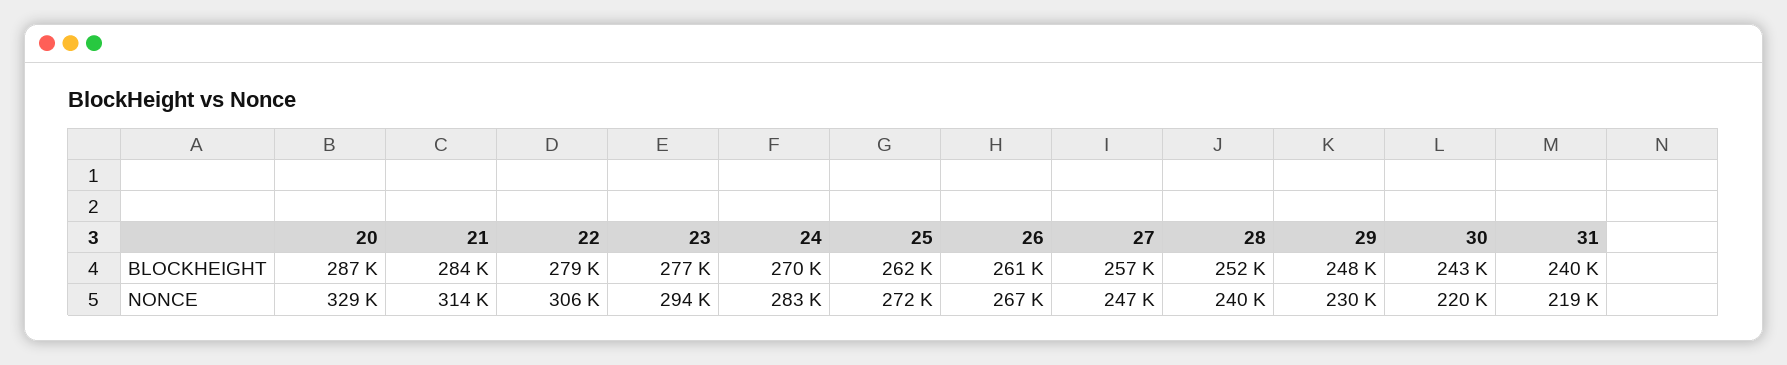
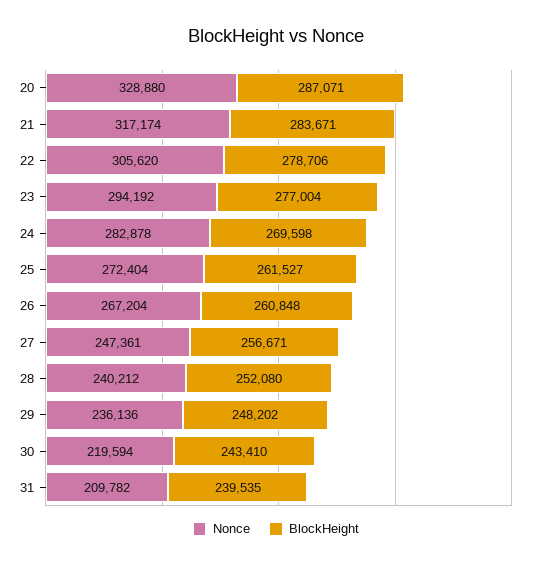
NONCE, 21: 314000 -> 317174
NONCE, 29: 230000 -> 236136
NONCE, 31: 219000 -> 209782

